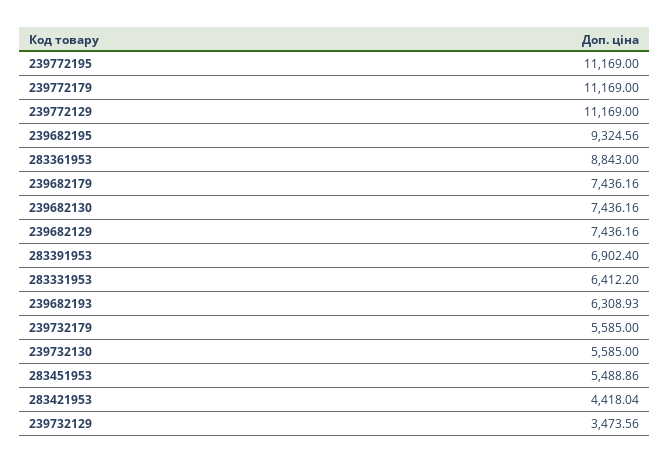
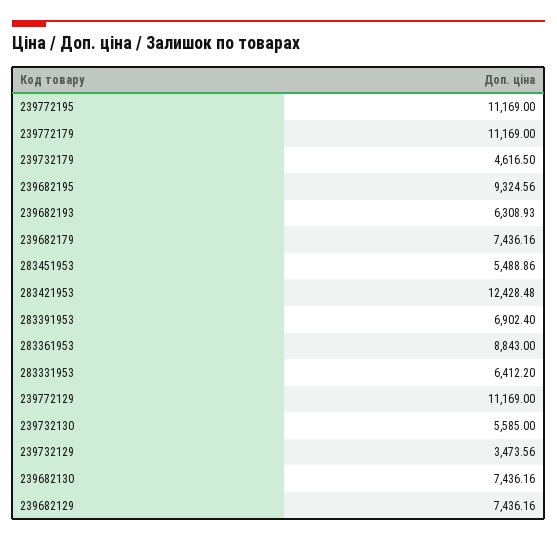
239732179: 5585 -> 4616.5
283421953: 4418.04 -> 12428.48

